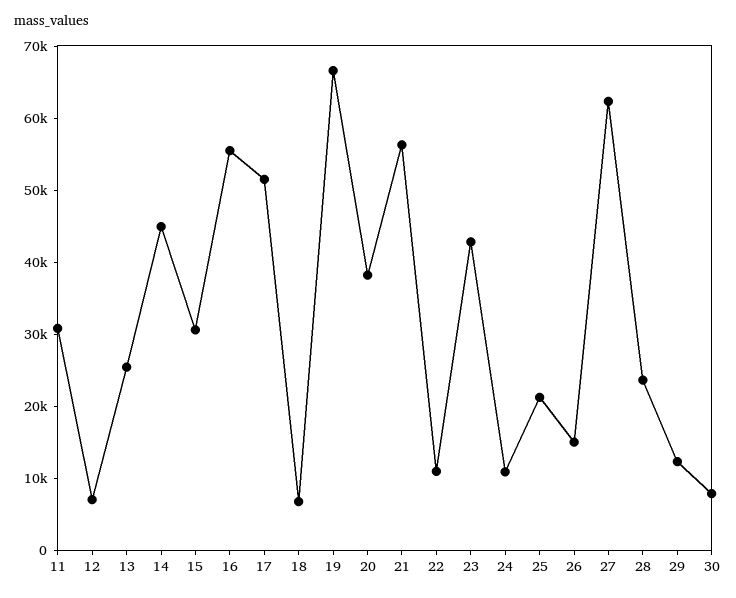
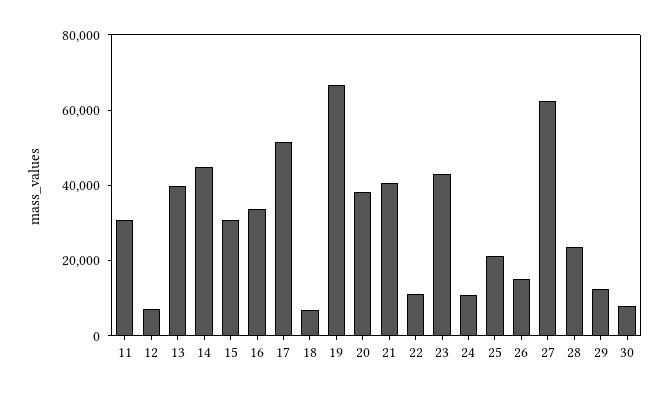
13: 26000 -> 40000
16: 56000 -> 35000
21: 56000 -> 40000

